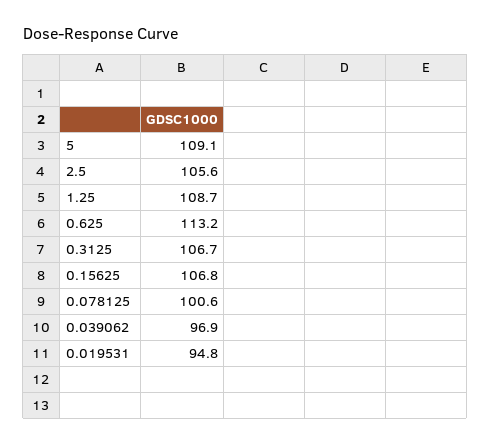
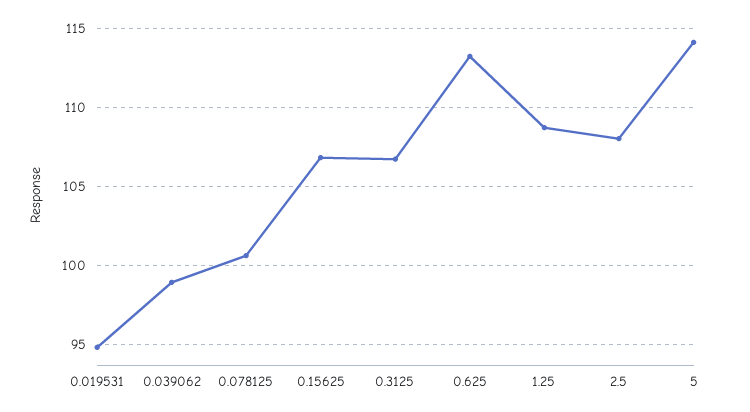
5: 109.1 -> 114
2.5: 105.6 -> 108
0.039062: 96.9 -> 99

